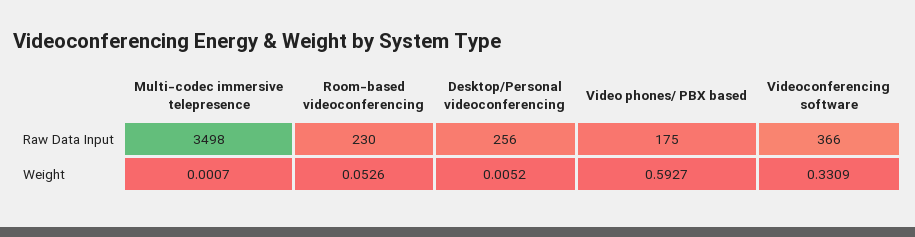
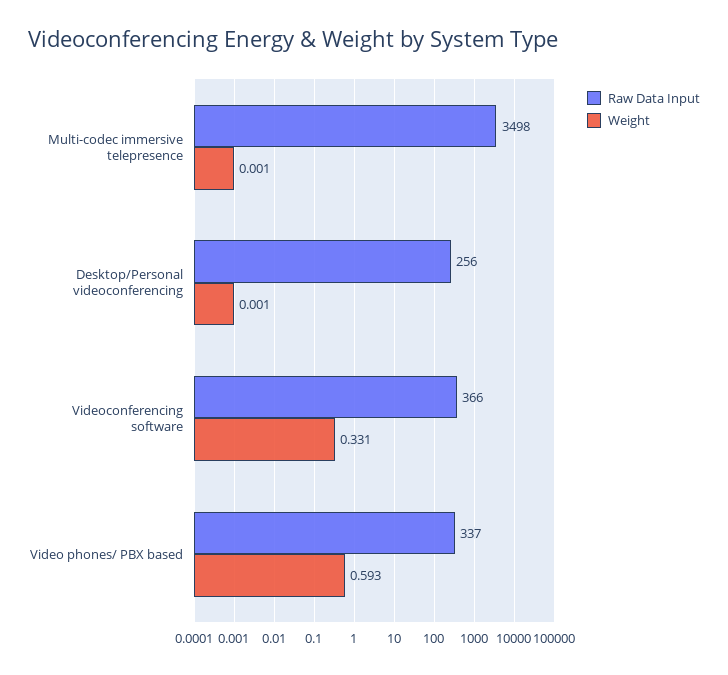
Raw Data Input, Room-based videoconferencing: 230 -> none
Raw Data Input, Video phones/ PBX based: 175 -> 337
Weight, Room-based videoconferencing: 0.0526 -> none
Weight, Desktop/Personal videoconferencing: 0.0052 -> 0.001

